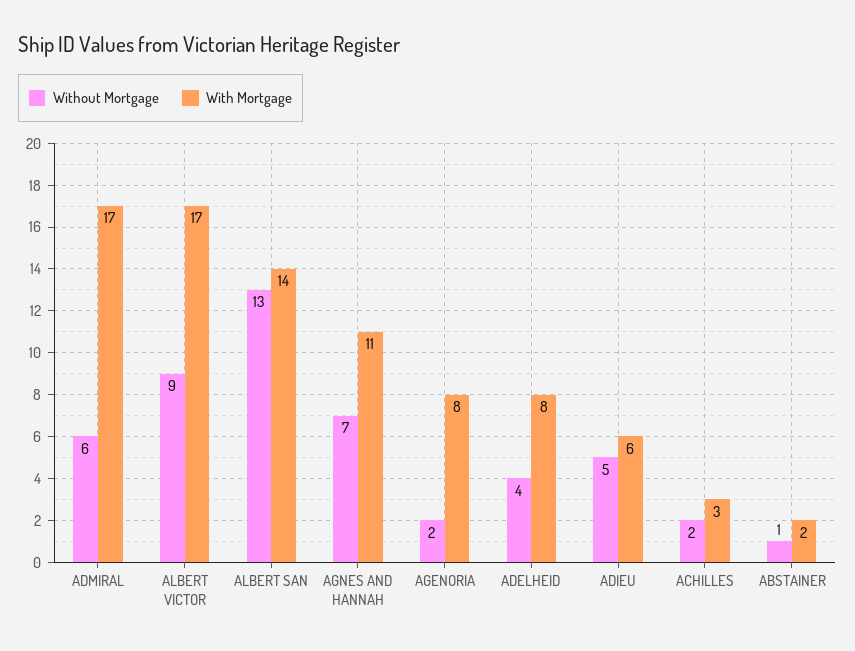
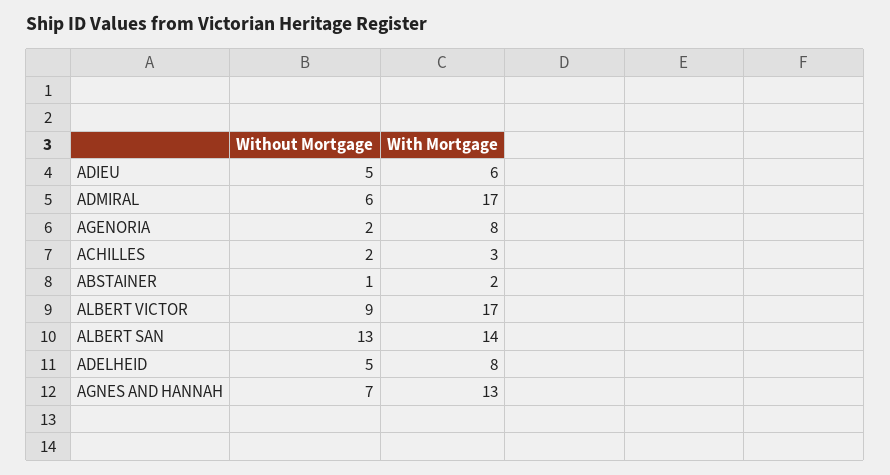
With Mortgage, AGNES AND HANNAH: 11 -> 13
Without Mortgage, ADELHEID: 4 -> 5

